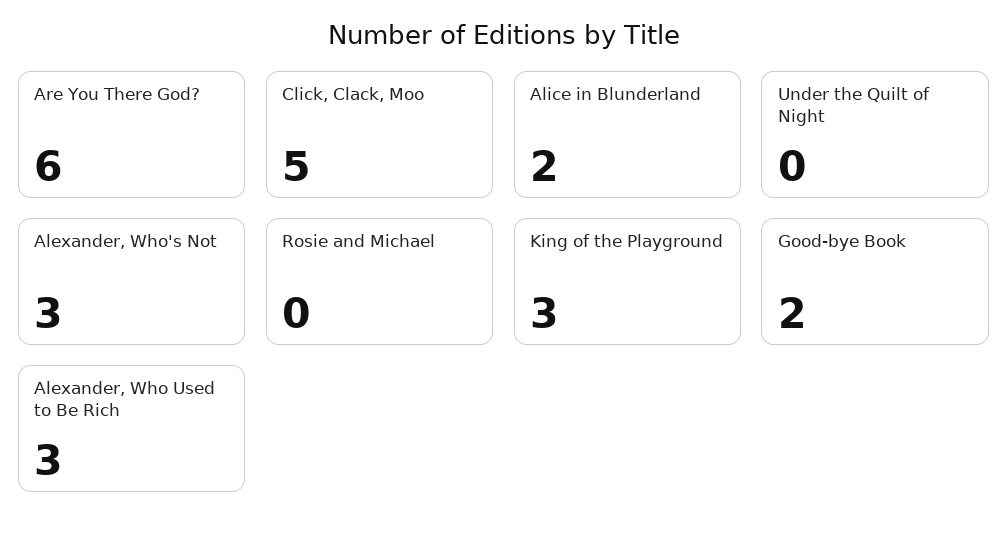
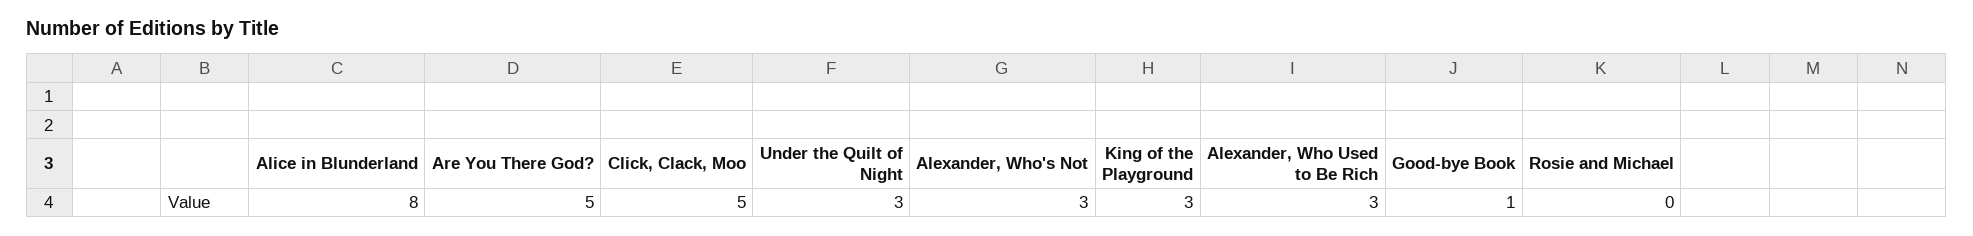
Are You There God?: 6 -> 5
Alice in Blunderland: 2 -> 8
Under the Quilt of Night: 0 -> 3
Good-bye Book: 2 -> 1

